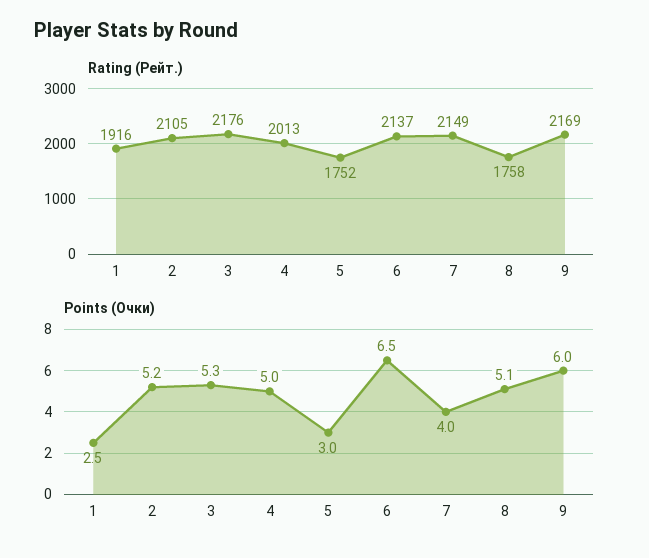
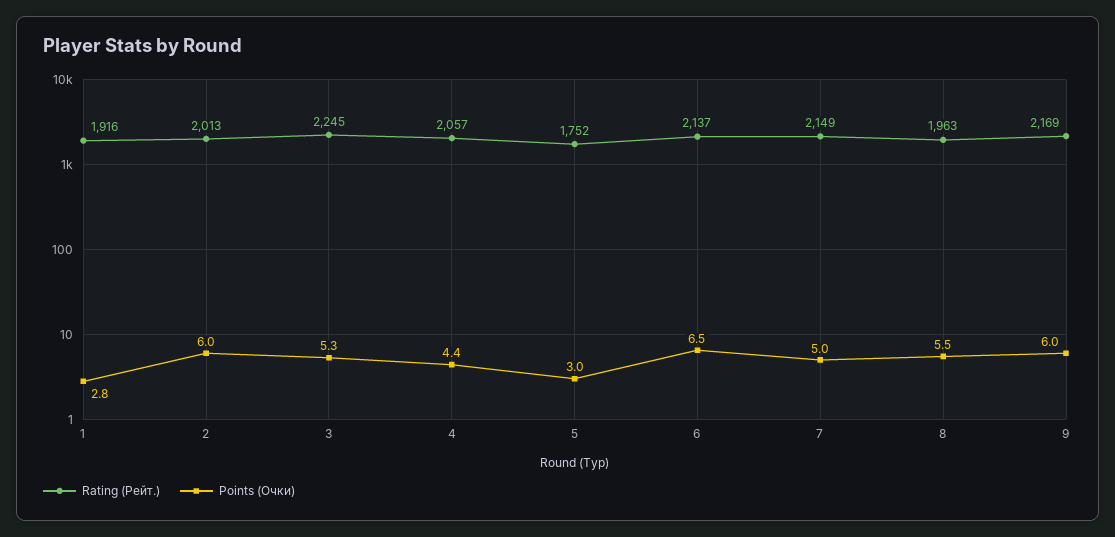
Rating (Рейт.), 2: 2105 -> 2013
Rating (Рейт.), 3: 2176 -> 2245
Rating (Рейт.), 4: 2013 -> 2057
Rating (Рейт.), 8: 1758 -> 1963
Points (Очки), 1: 2.5 -> 2.8
Points (Очки), 2: 5.2 -> 6
Points (Очки), 4: 5 -> 4.4
Points (Очки), 7: 4 -> 5
Points (Очки), 8: 5.1 -> 5.5

